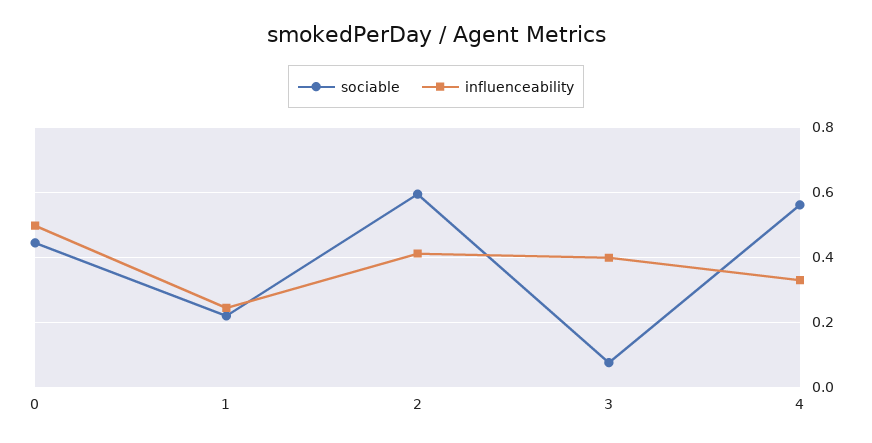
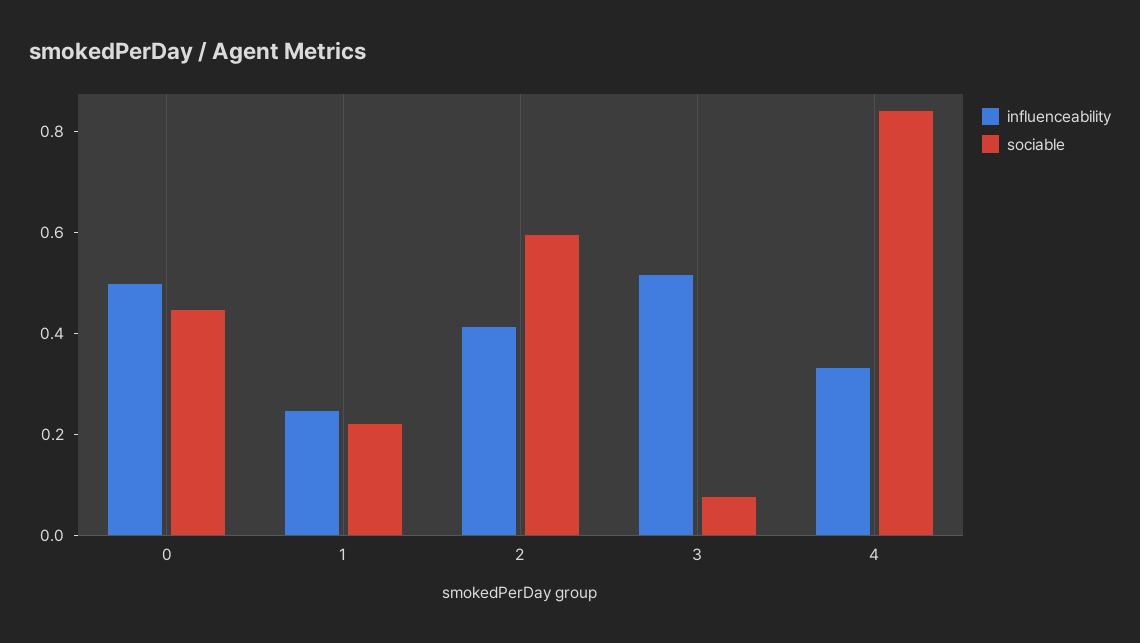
influenceability, 3: 0.4 -> 0.5
sociable, 4: 0.56 -> 0.85

